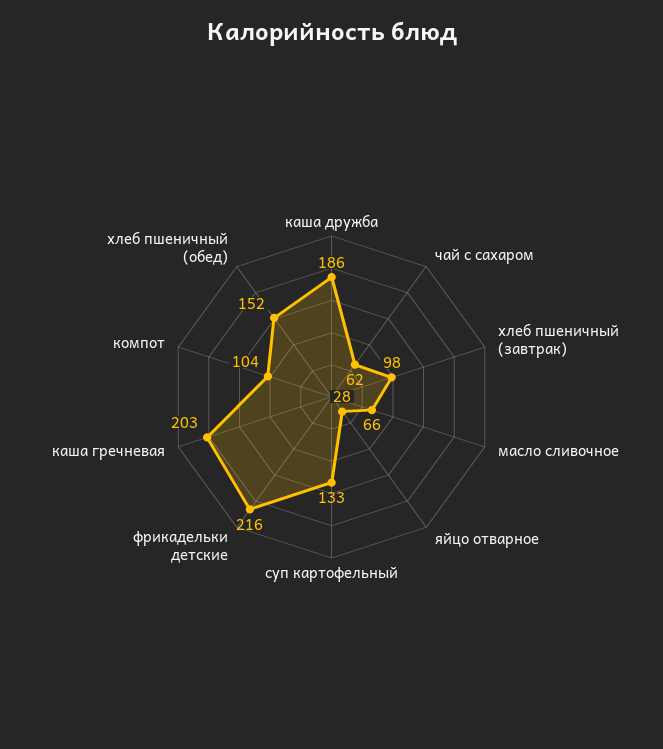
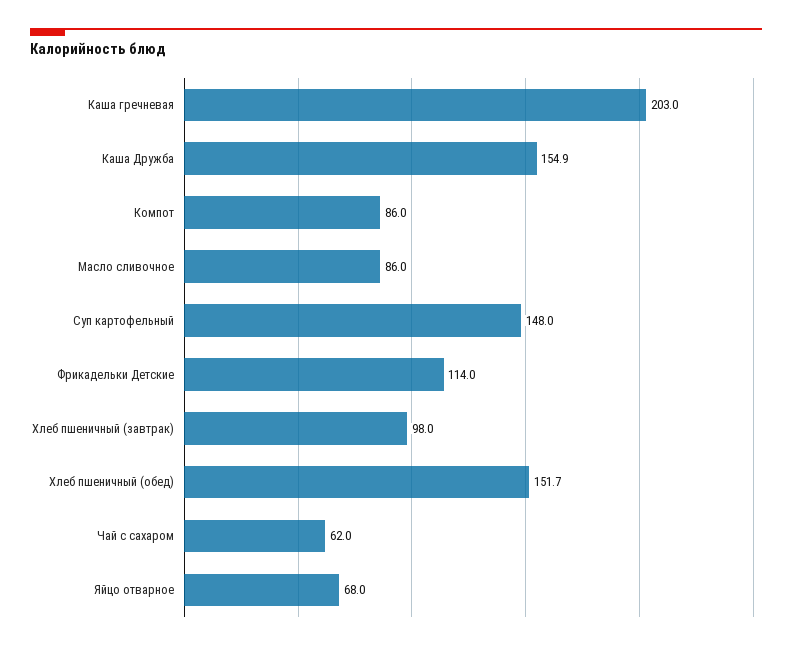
каша дружба: 186 -> 154.9
масло сливочное: 66 -> 86
яйцо отварное: 28 -> 68
суп картофельный: 133 -> 148
фрикадельки детские: 216 -> 114
компот: 104 -> 86

